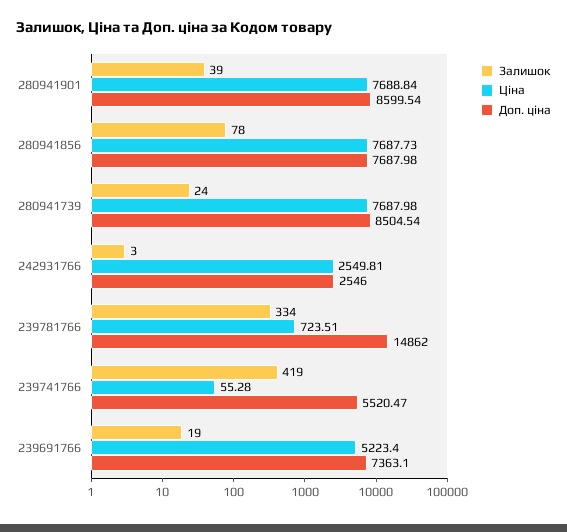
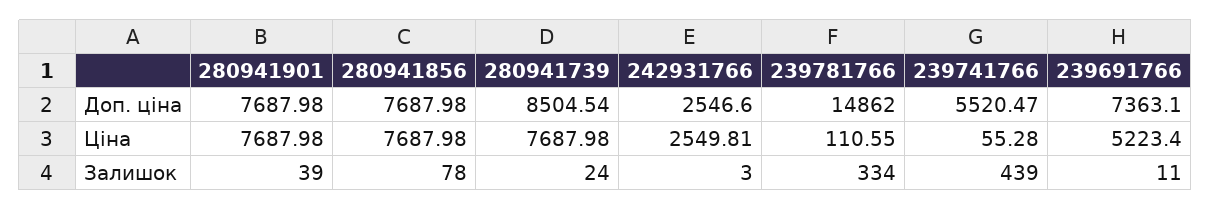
Ціна, 280941901: 7688.84 -> 7687.98
Доп. ціна, 280941901: 8599.54 -> 7687.98
Ціна, 280941856: 7687.73 -> 7687.98
Доп. ціна, 242931766: 2546 -> 2546.6
Ціна, 239781766: 723.51 -> 110.55
Залишок, 239741766: 419 -> 439
Залишок, 239691766: 19 -> 11

